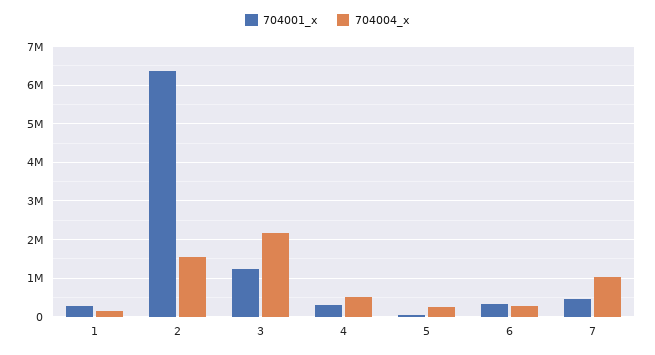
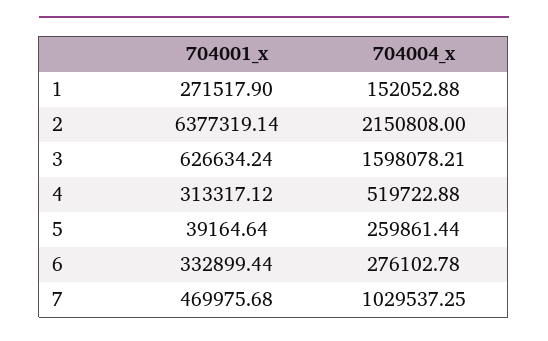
704004_x, 2: 1600000 -> 2150808
704001_x, 3: 1200000 -> 626634.24
704004_x, 3: 2200000 -> 1598078.21

